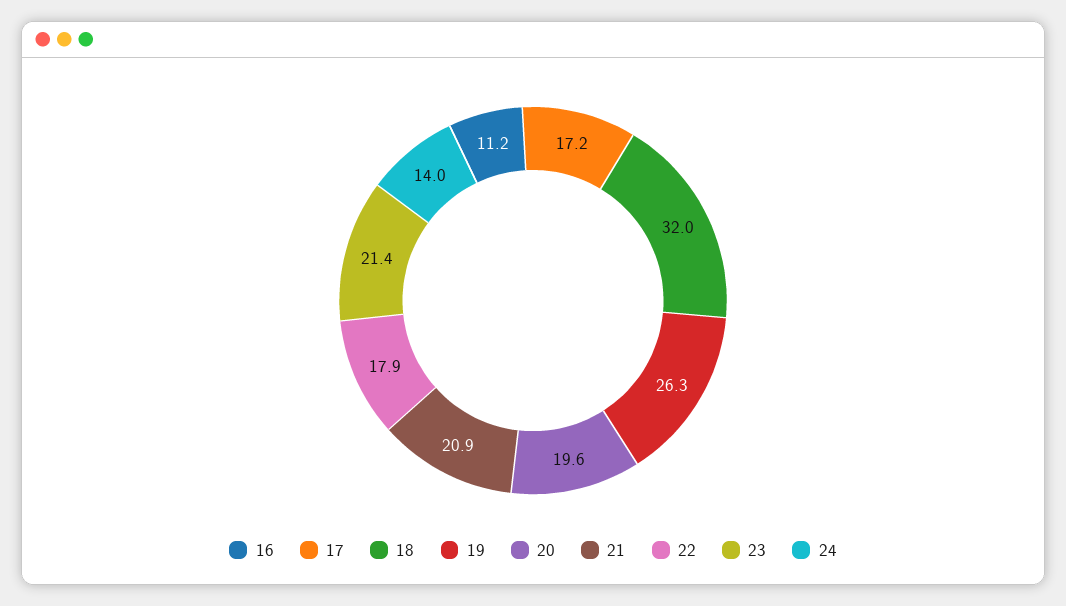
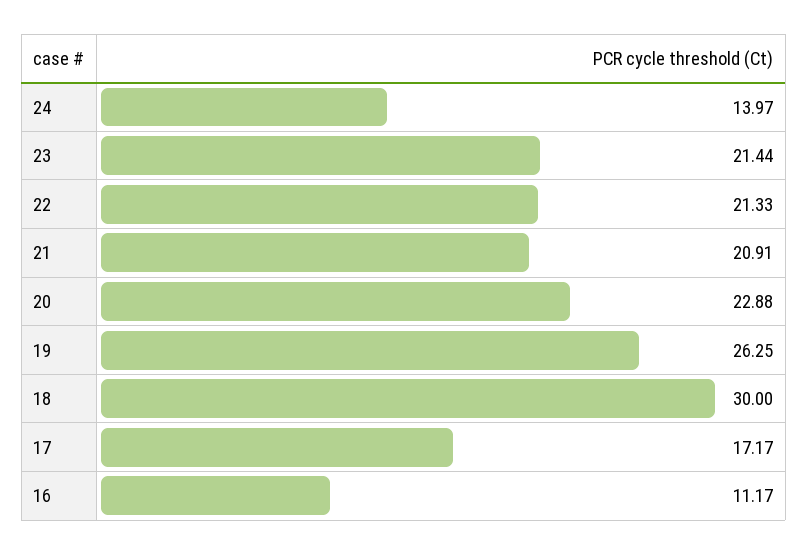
18: 32 -> 30
20: 19.6 -> 22.88
22: 17.9 -> 21.33

